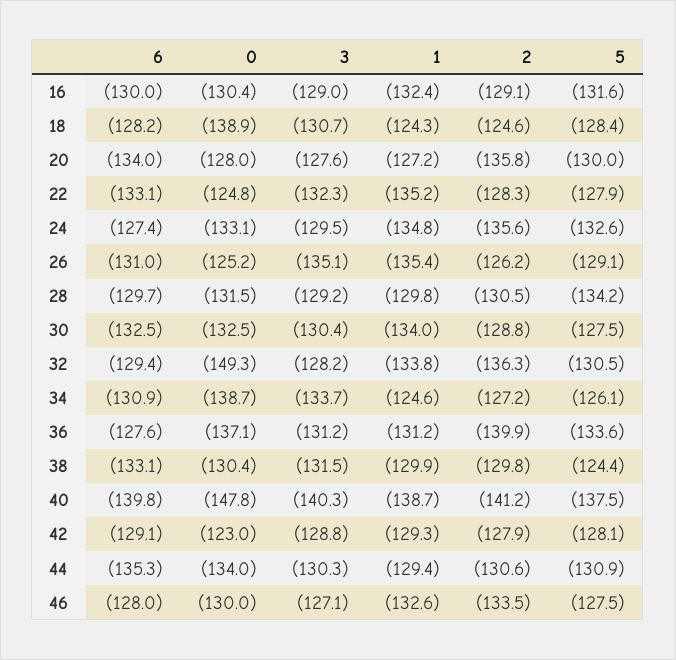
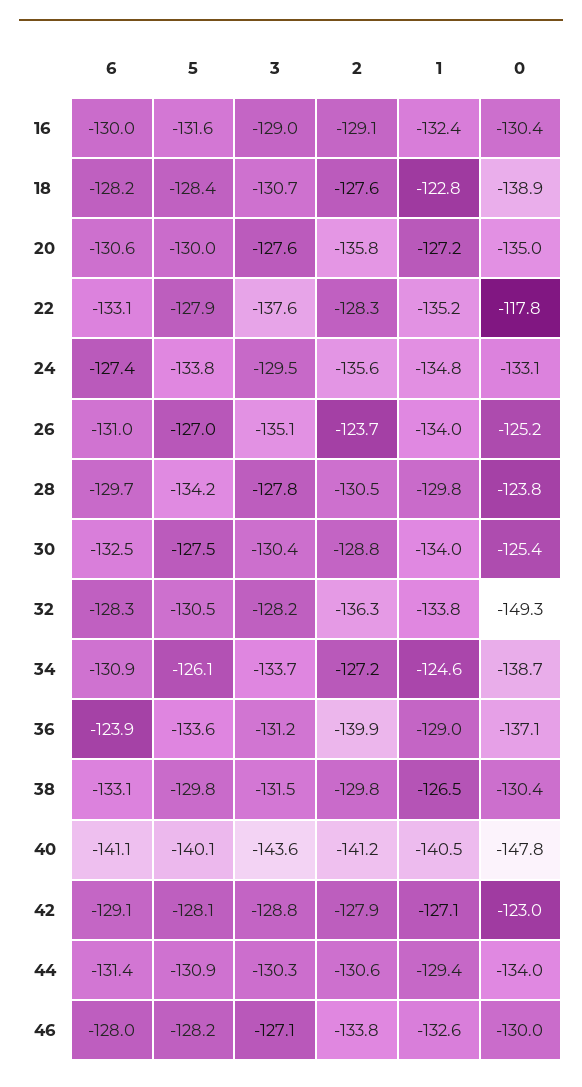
1, 18: -124.3 -> -122.8
2, 18: -124.6 -> -127.6
6, 20: -134 -> -130.6
0, 20: -128 -> -135
0, 22: -124.8 -> -117.8
3, 22: -132.3 -> -137.6
5, 24: -132.6 -> -133.8
1, 26: -135.4 -> -134
2, 26: -126.2 -> -123.7
5, 26: -129.1 -> -127
0, 28: -131.5 -> -123.8
3, 28: -129.2 -> -127.8
0, 30: -132.5 -> -125.4
6, 32: -129.4 -> -128.3
6, 36: -127.6 -> -123.9
1, 36: -131.2 -> -129
1, 38: -129.9 -> -126.5
5, 38: -124.4 -> -129.8
6, 40: -139.8 -> -141.1
3, 40: -140.3 -> -143.6
1, 40: -138.7 -> -140.5
5, 40: -137.5 -> -140.1
1, 42: -129.3 -> -127.1
6, 44: -135.3 -> -131.4
2, 46: -133.5 -> -133.8
5, 46: -127.5 -> -128.2

